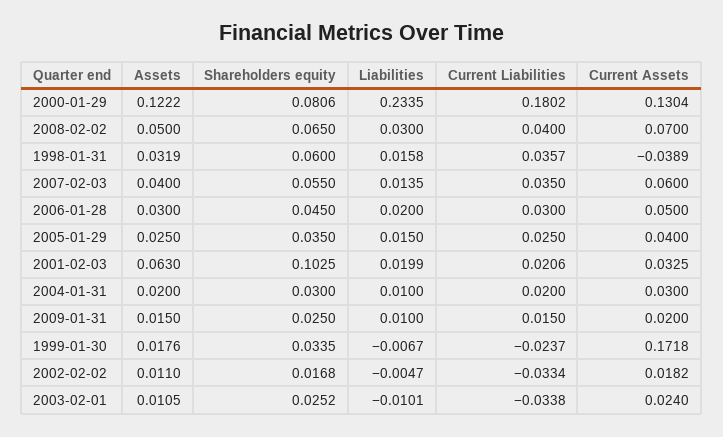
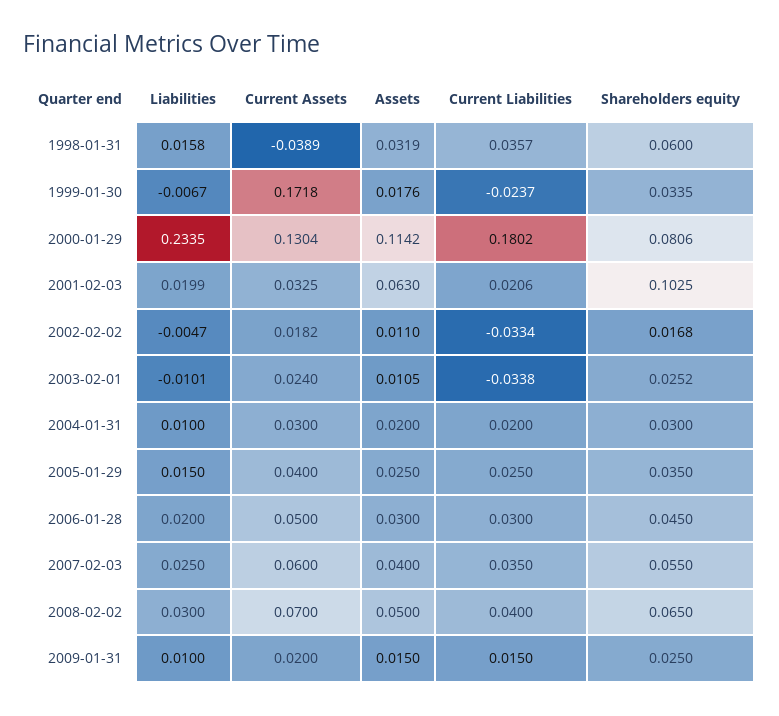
Assets, 2000-01-29: 0.1222 -> 0.1142
Liabilities, 2007-02-03: 0.0135 -> 0.025

